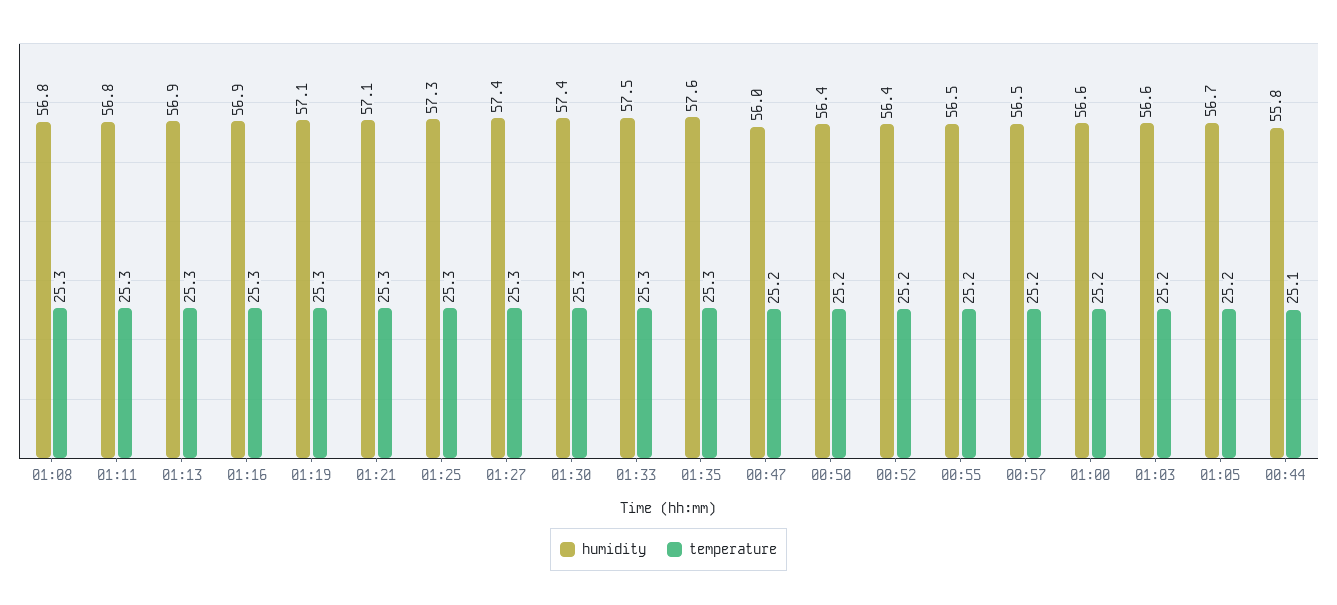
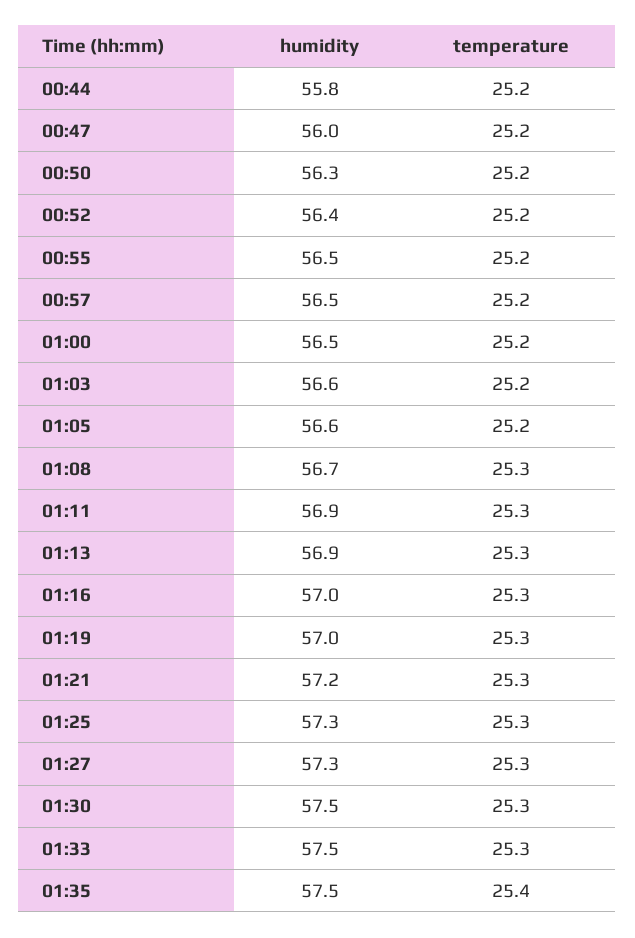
humidity, 01:08: 56.8 -> 56.7
humidity, 01:11: 56.8 -> 56.9
humidity, 01:16: 56.9 -> 57
humidity, 01:19: 57.1 -> 57
humidity, 01:21: 57.1 -> 57.2
humidity, 01:27: 57.4 -> 57.3
humidity, 01:30: 57.4 -> 57.5
humidity, 01:35: 57.6 -> 57.5
temperature, 01:35: 25.3 -> 25.4
humidity, 00:50: 56.4 -> 56.3
humidity, 01:00: 56.6 -> 56.5
humidity, 01:05: 56.7 -> 56.6
temperature, 00:44: 25.1 -> 25.2

